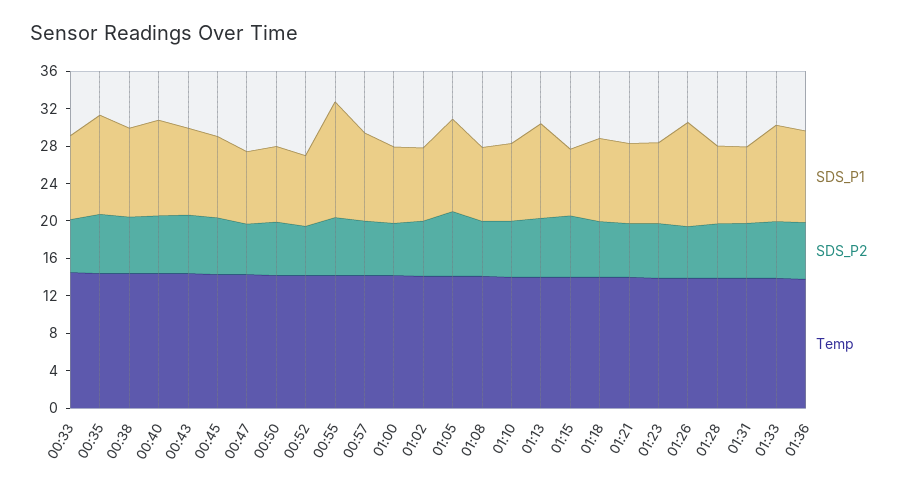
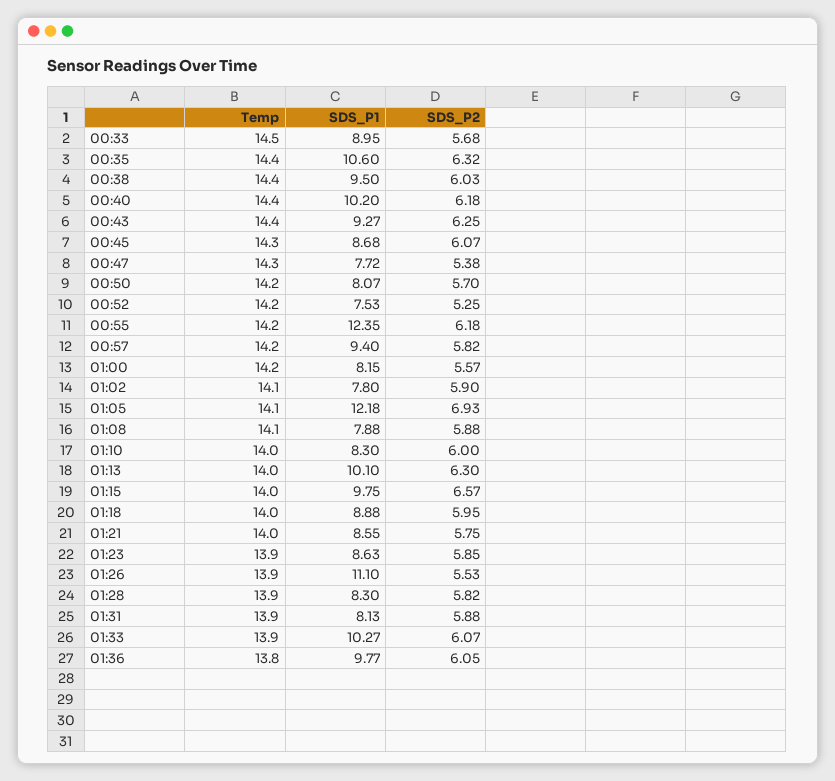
SDS_P1, 01:05: 10 -> 12.18
SDS_P1, 01:15: 7 -> 9.75

